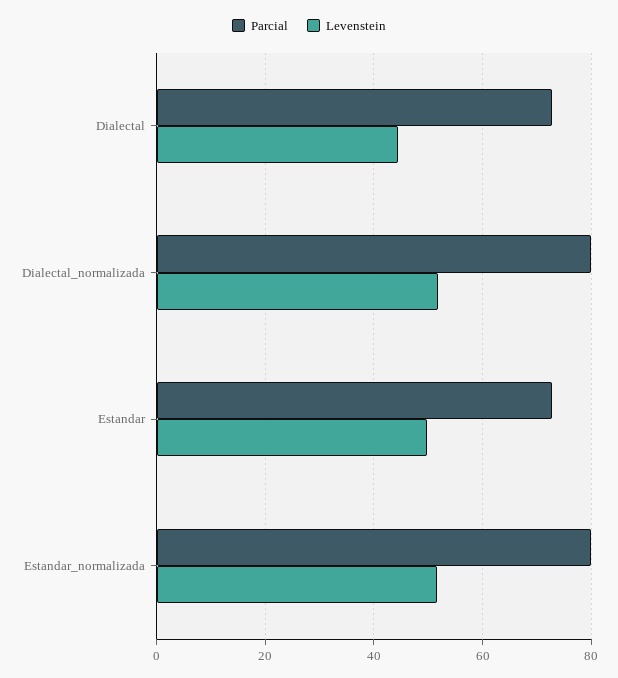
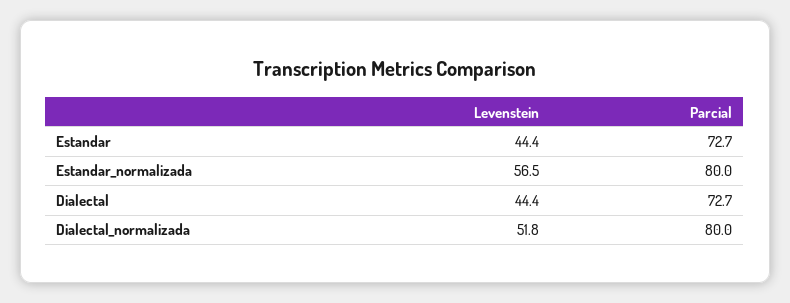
Levenstein, Estandar: 50 -> 44.4
Levenstein, Estandar_normalizada: 52 -> 56.5

